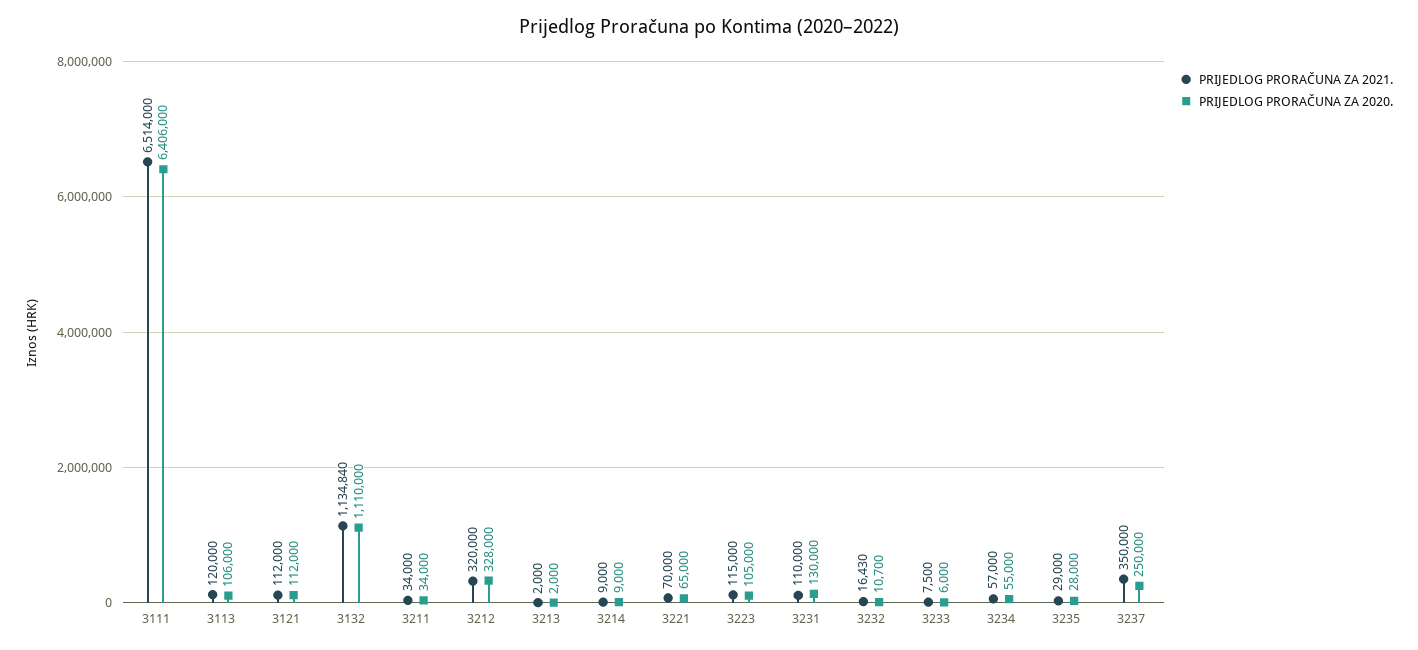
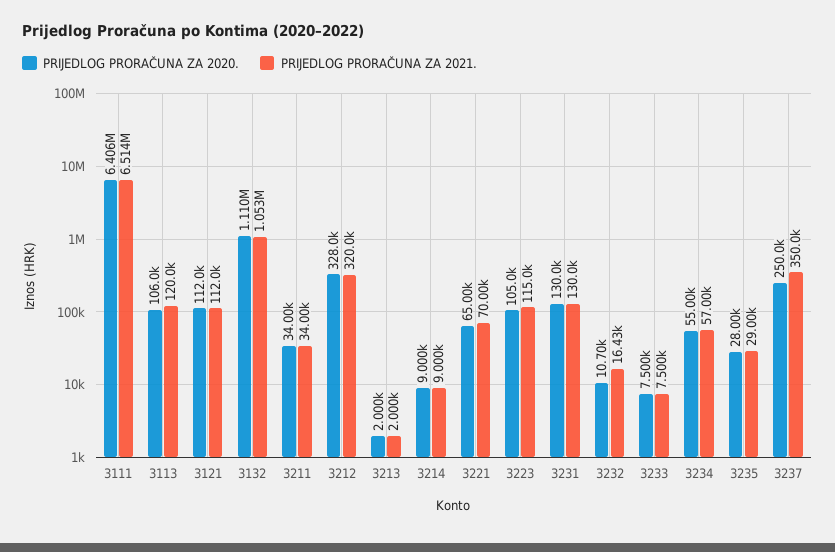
PRIJEDLOG PRORAČUNA ZA 2021., 3132: 1134840 -> 1053000
PRIJEDLOG PRORAČUNA ZA 2021., 3231: 110000 -> 130000
PRIJEDLOG PRORAČUNA ZA 2020., 3233: 6000 -> 7500

